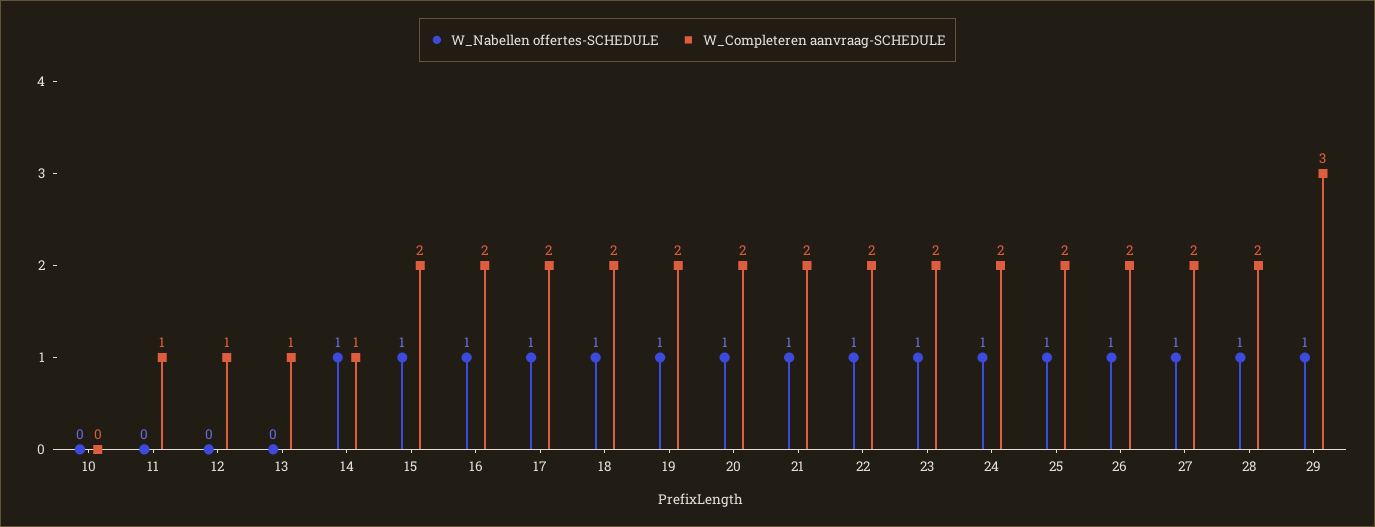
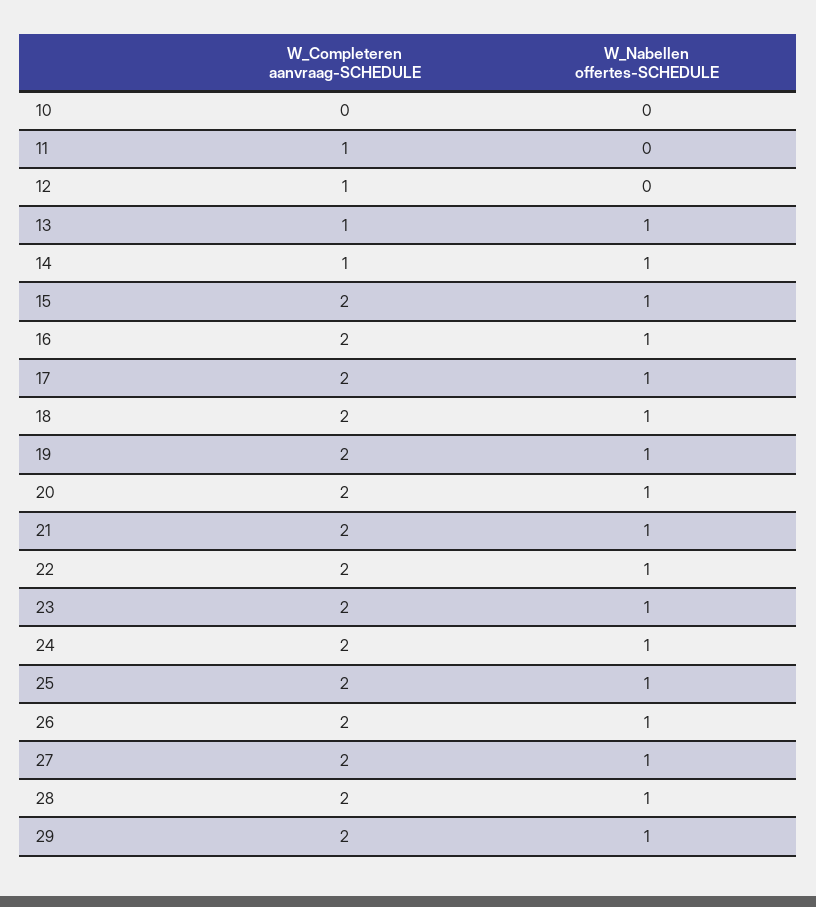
W_Nabellen offertes-SCHEDULE, 13: 0 -> 1
W_Completeren aanvraag-SCHEDULE, 29: 3 -> 2

